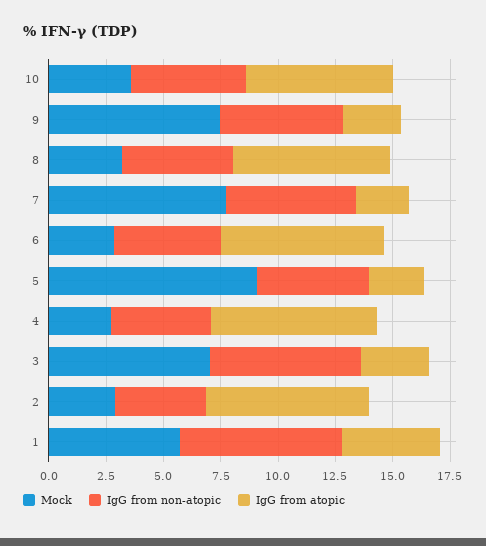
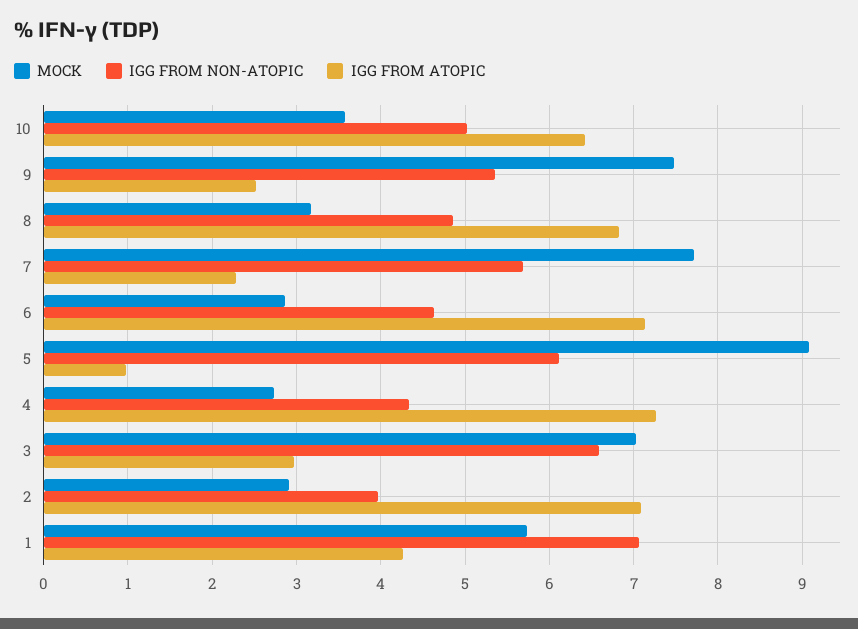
IgG from non-atopic, 5: 5 -> 6.1
IgG from atopic, 5: 2.5 -> 1

